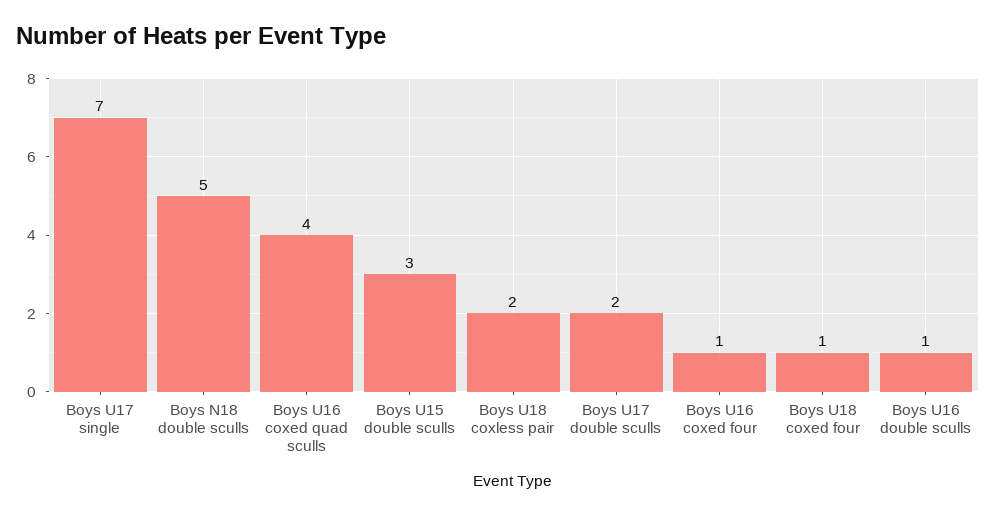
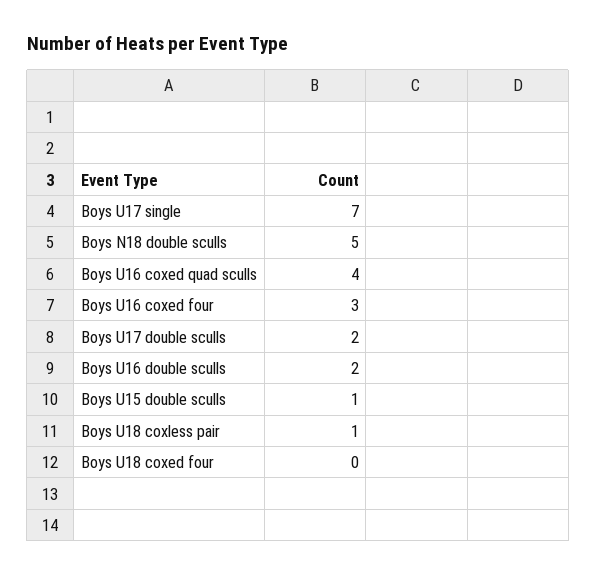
Boys U15 double sculls: 3 -> 1
Boys U18 coxless pair: 2 -> 1
Boys U16 coxed four: 1 -> 3
Boys U18 coxed four: 1 -> 0
Boys U16 double sculls: 1 -> 2

